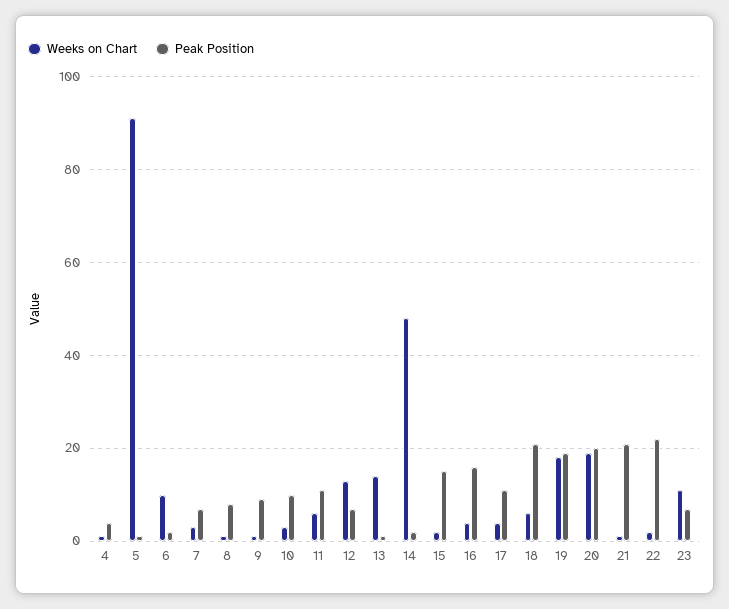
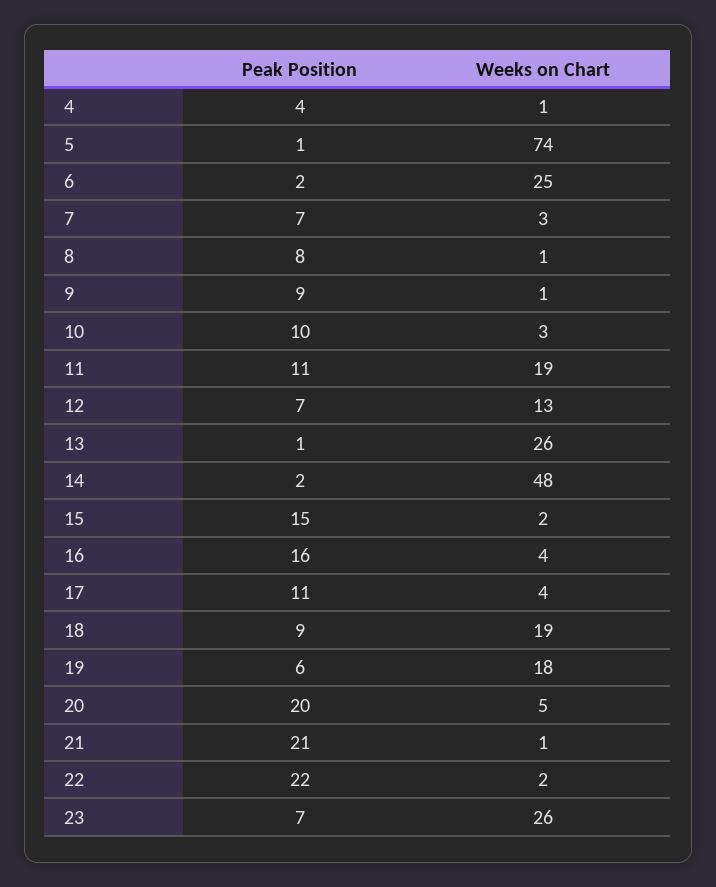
Weeks on Chart, 5: 90 -> 74
Weeks on Chart, 6: 10 -> 25
Weeks on Chart, 11: 5 -> 19
Weeks on Chart, 13: 15 -> 26
Weeks on Chart, 18: 5 -> 19
Peak Position, 18: 20 -> 9
Peak Position, 19: 20 -> 6
Weeks on Chart, 20: 20 -> 5
Weeks on Chart, 23: 10 -> 26

